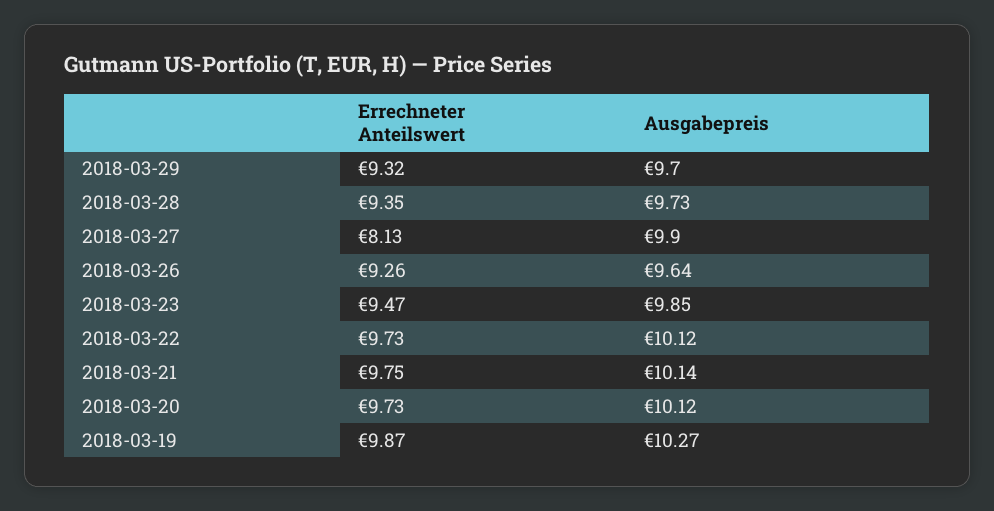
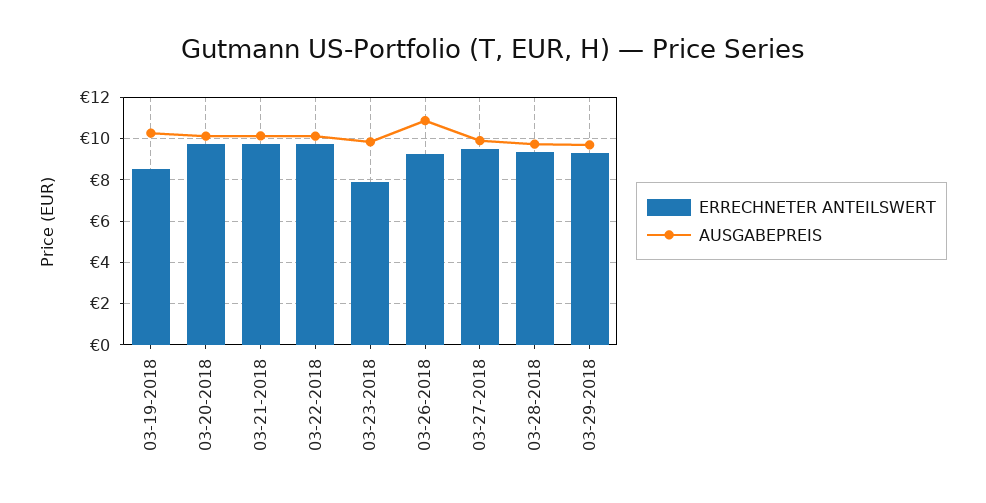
Errechneter Anteilswert, 2018-03-27: 8.13 -> 9.5
Ausgabepreis, 2018-03-26: 9.64 -> 11
Errechneter Anteilswert, 2018-03-23: 9.47 -> 8
Errechneter Anteilswert, 2018-03-19: 9.87 -> 8.5

